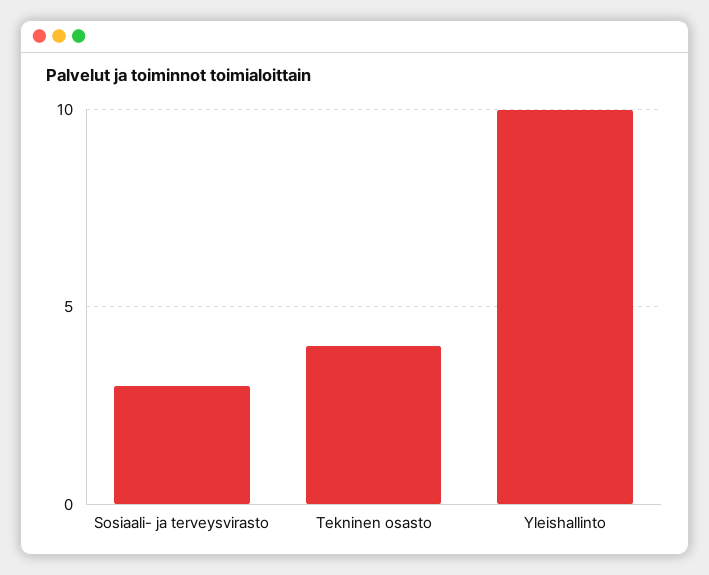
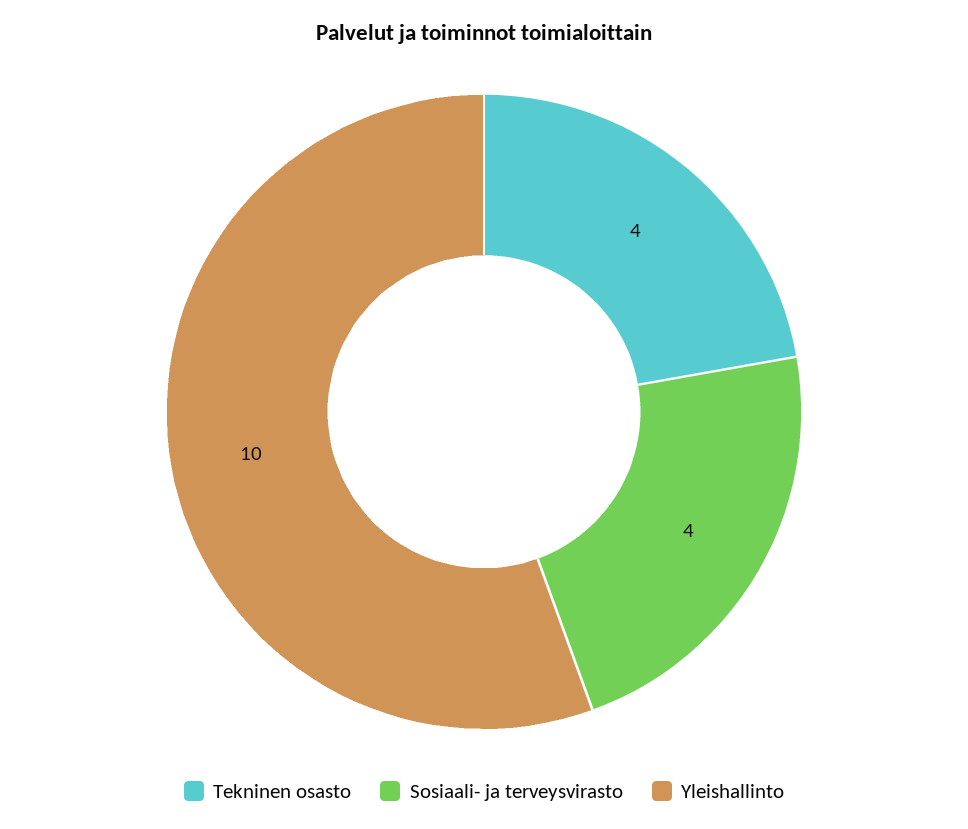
Sosiaali- ja terveysvirasto: 3 -> 4

